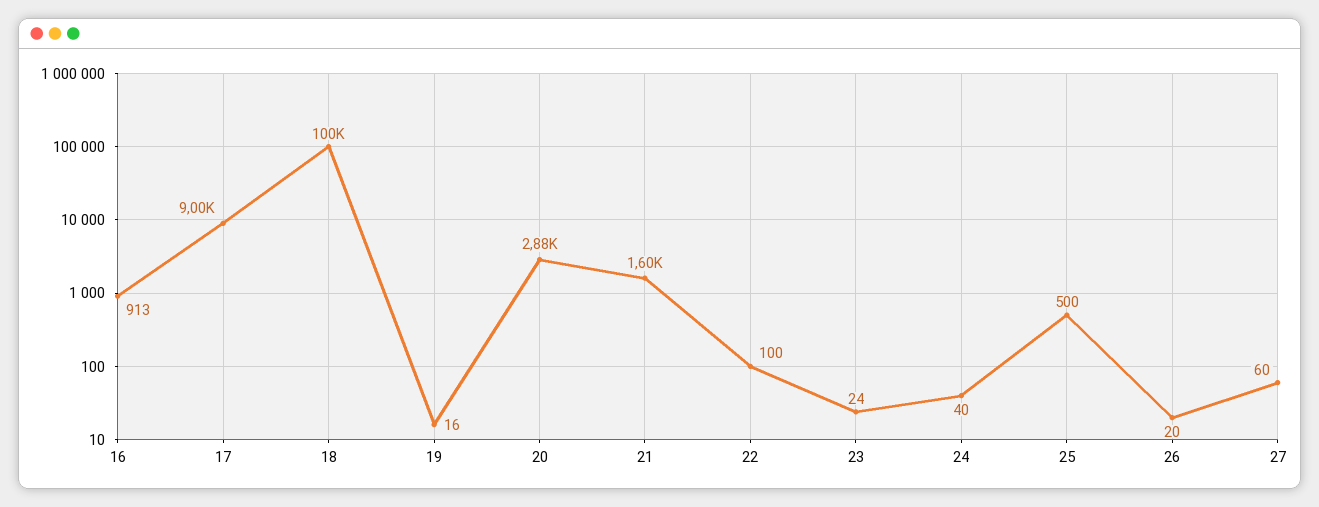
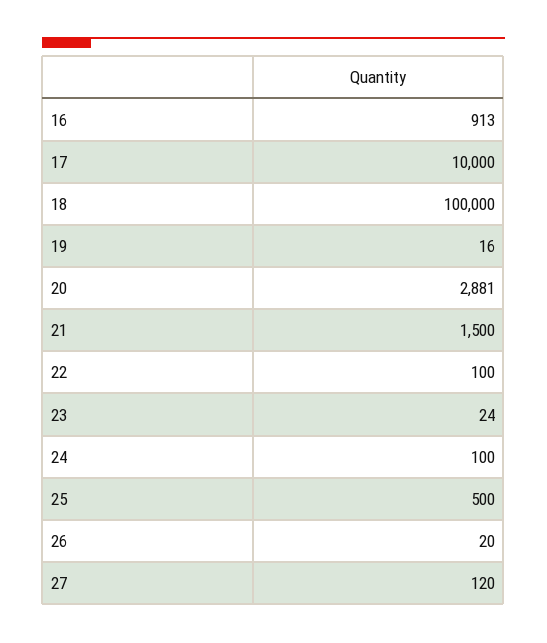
17: 9000 -> 10000
21: 1600 -> 1500
24: 40 -> 100
27: 60 -> 120

